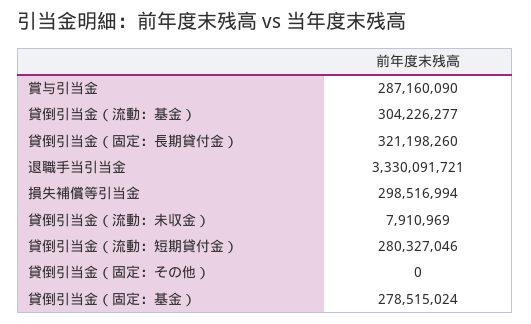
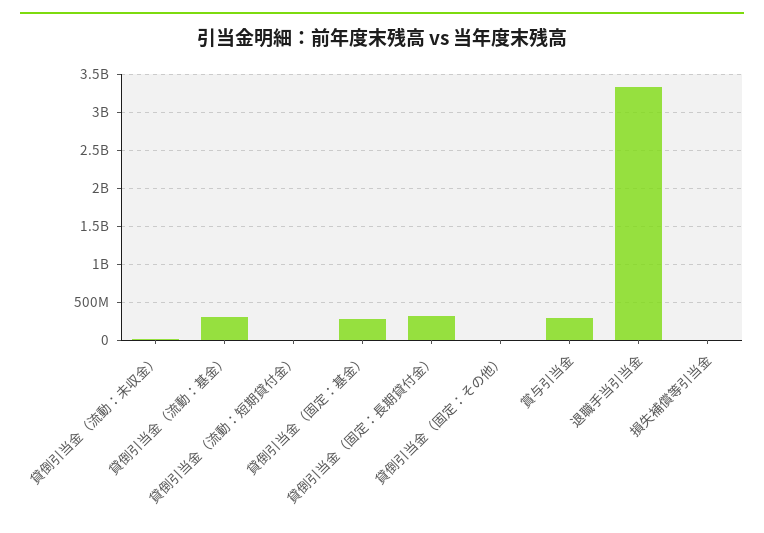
損失補償等引当金: 298516994 -> 0
貸倒引当金（流動：短期貸付金）: 280327046 -> 0

